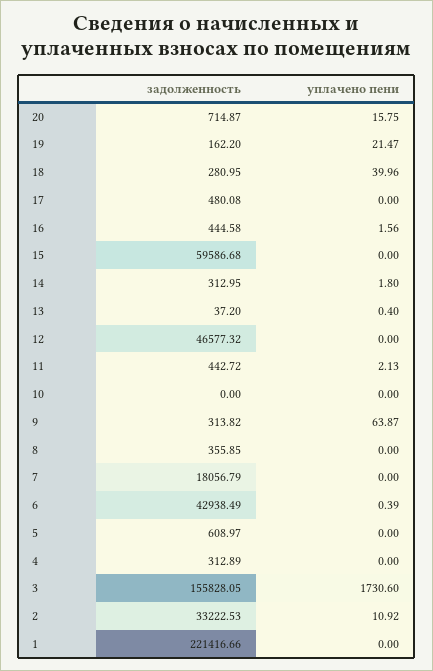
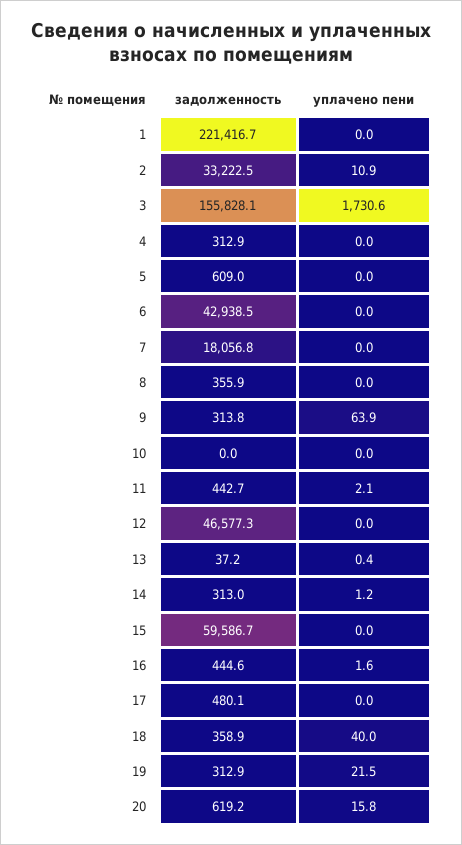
задолженность, 20: 714.87 -> 619.2
задолженность, 19: 162.2 -> 312.9
задолженность, 18: 280.95 -> 358.9
уплачено пени, 14: 1.8 -> 1.2
уплачено пени, 6: 0.39 -> 0

